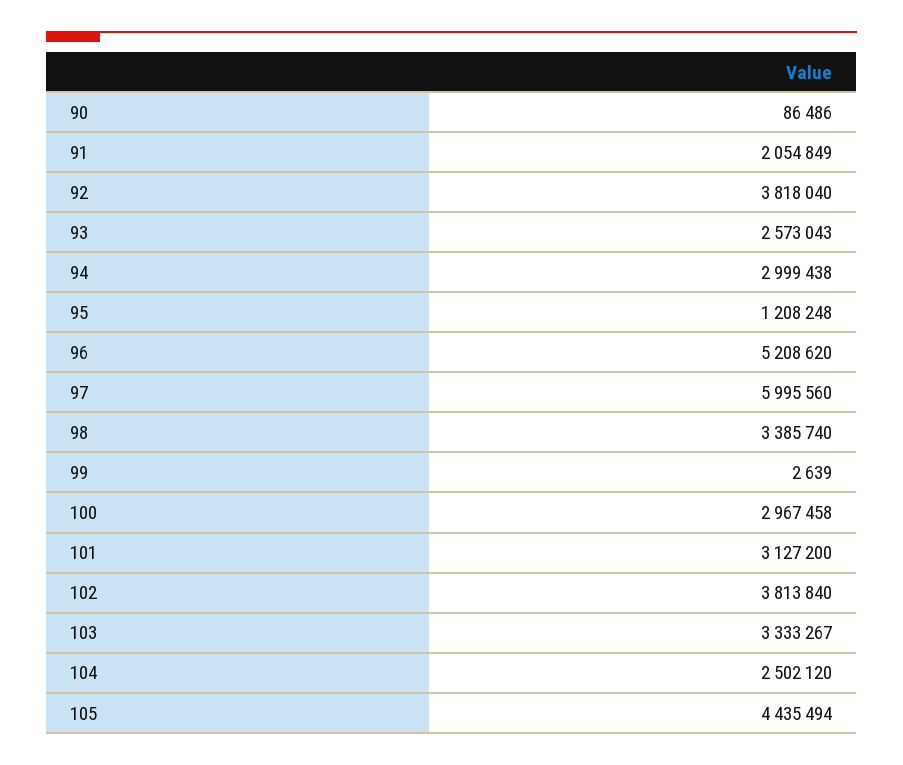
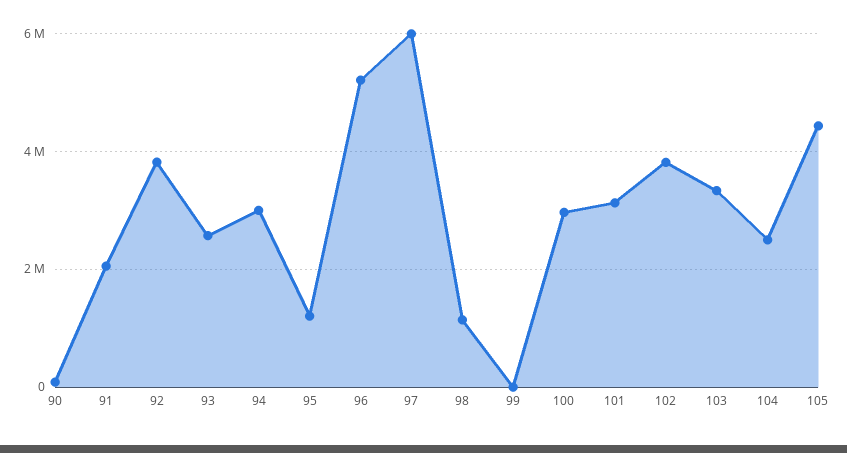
98: 3385740 -> 1200000

